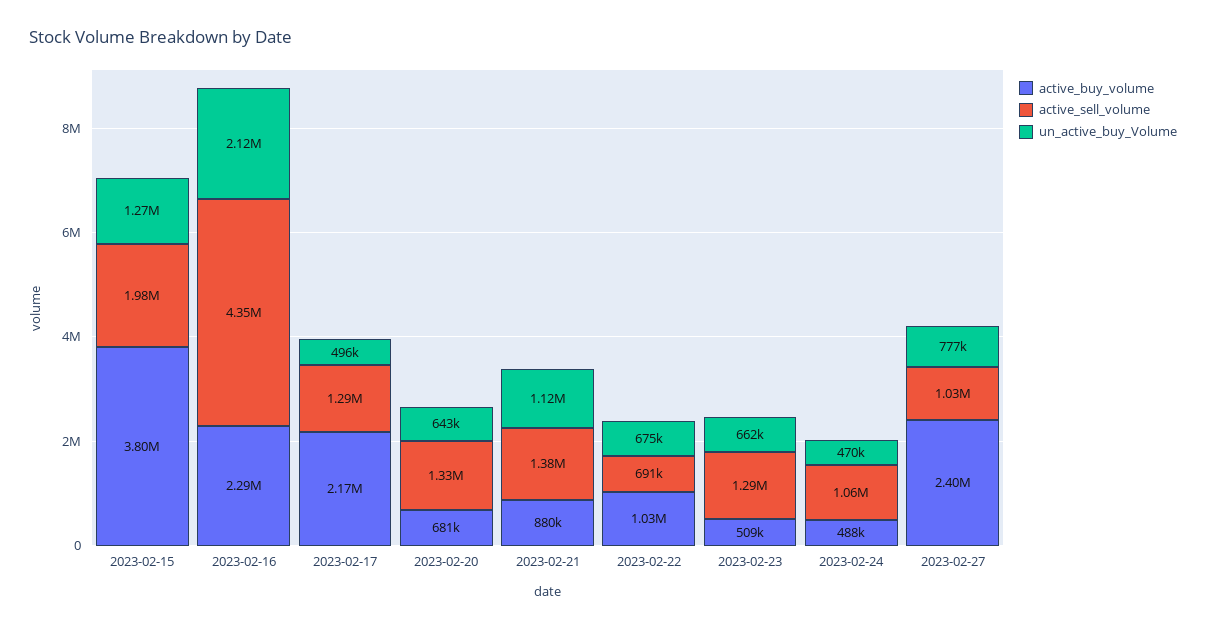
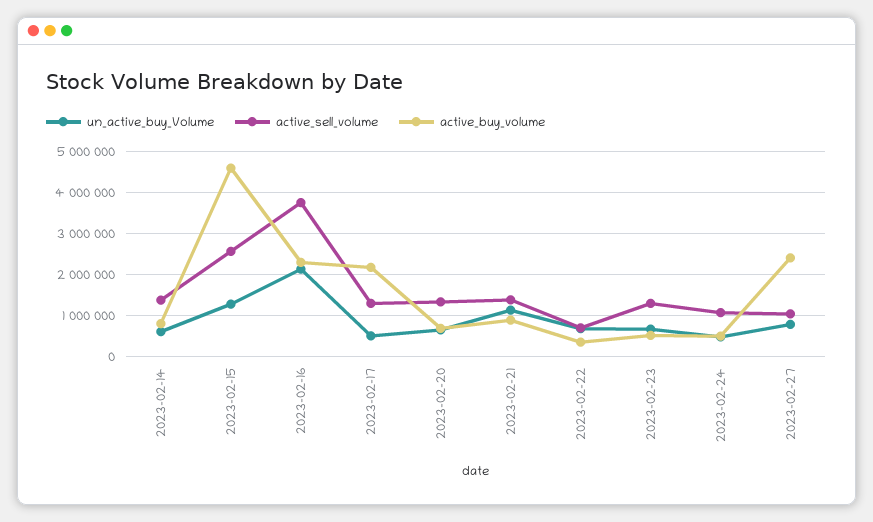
active_buy_volume, 2023-02-15: 3800000 -> 4600000
active_sell_volume, 2023-02-15: 1980000 -> 2600000
active_sell_volume, 2023-02-16: 4350000 -> 3800000
active_buy_volume, 2023-02-22: 1030000 -> 400000
un_active_buy_Volume, 2023-02-14: none -> 600000
active_sell_volume, 2023-02-14: none -> 1400000
active_buy_volume, 2023-02-14: none -> 800000

